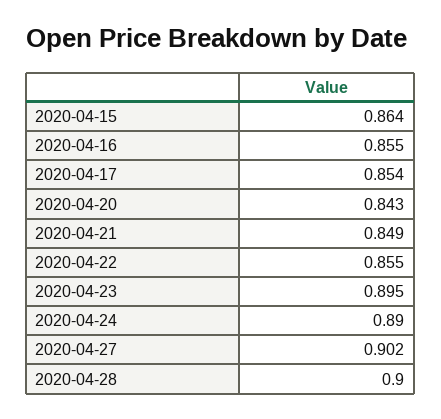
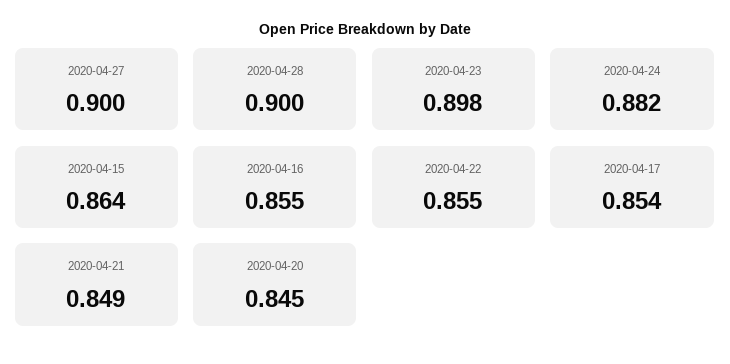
2020-04-20: 0.843 -> 0.845
2020-04-23: 0.895 -> 0.898
2020-04-24: 0.89 -> 0.882
2020-04-27: 0.902 -> 0.9

